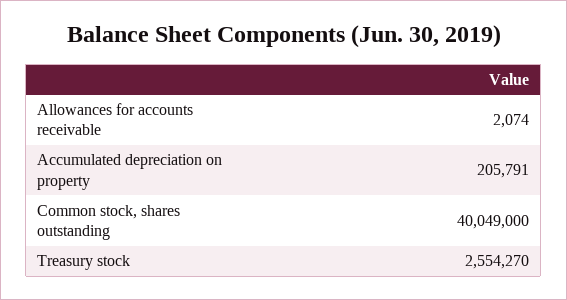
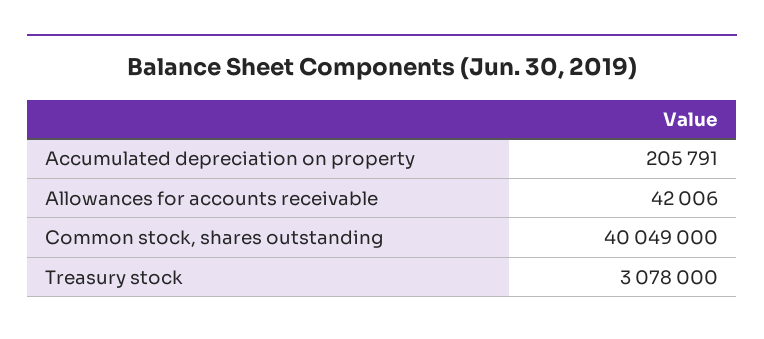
Allowances for accounts receivable: 2074 -> 42006
Treasury stock: 2554270 -> 3078000

